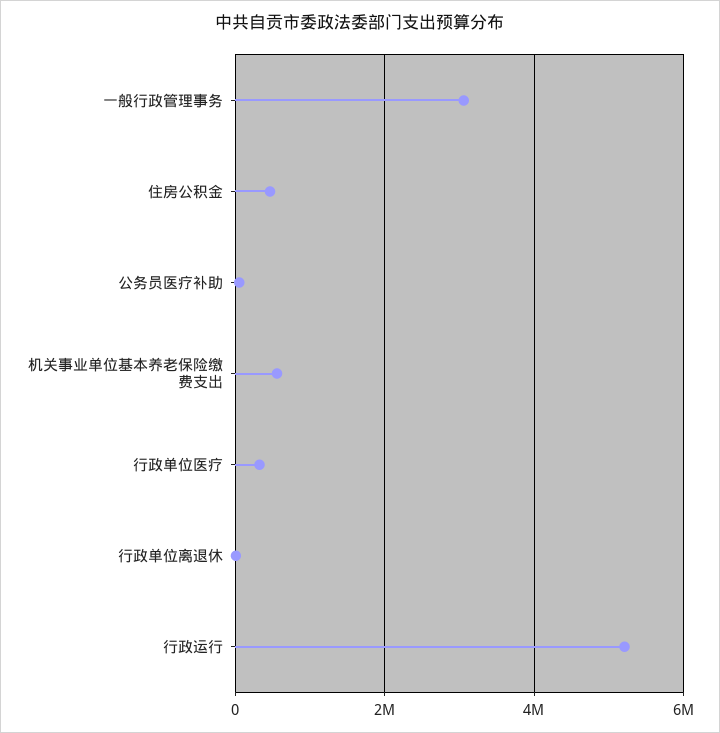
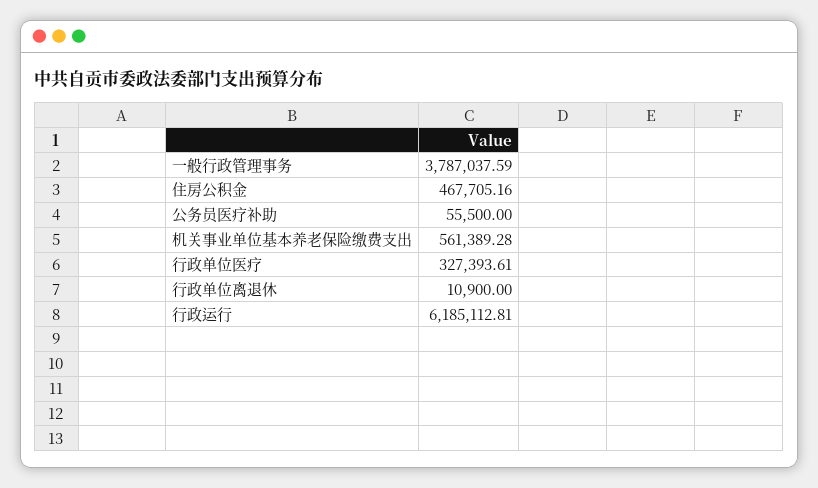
一般行政管理事务: 3000000 -> 3787037.59
行政运行: 5200000 -> 6185112.81

